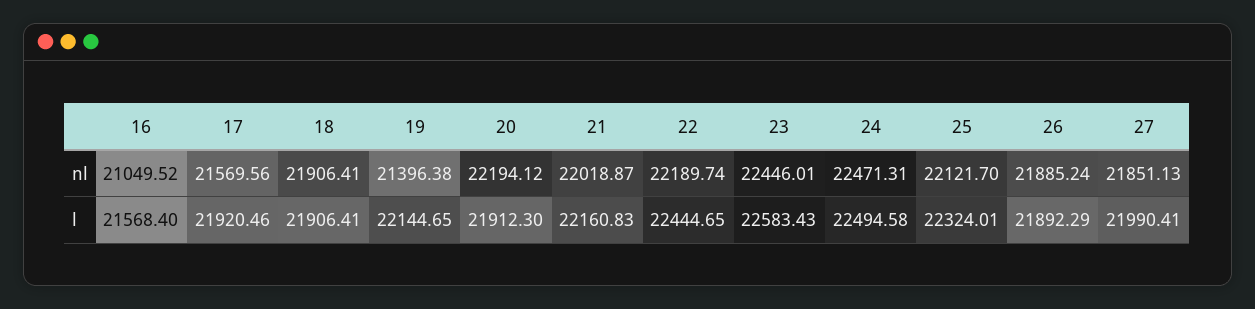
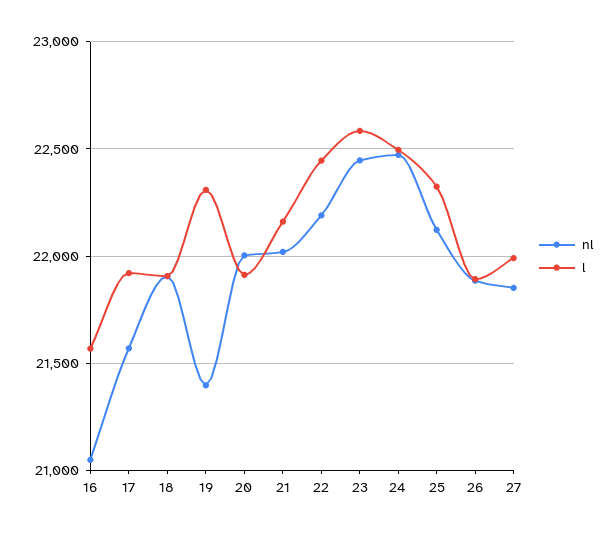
nl, 20: 22194.12 -> 22000
l, 19: 22144.65 -> 22300

